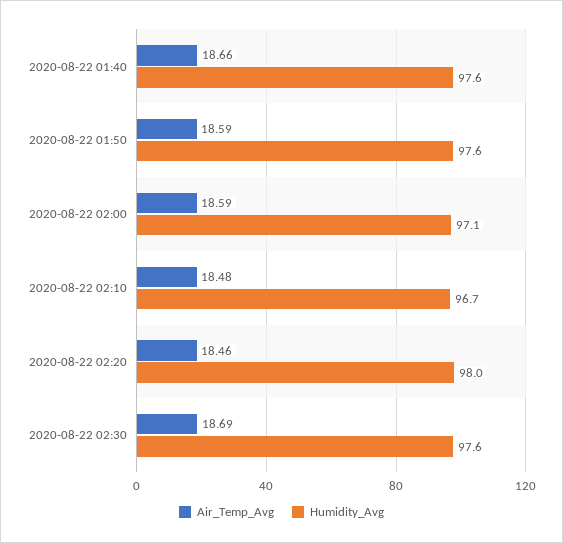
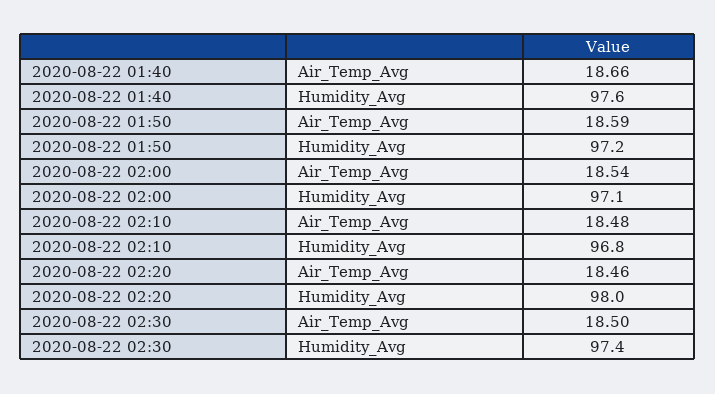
Humidity_Avg, 2020-08-22 01:50: 97.6 -> 97.2
Air_Temp_Avg, 2020-08-22 02:00: 18.59 -> 18.54
Humidity_Avg, 2020-08-22 02:10: 96.7 -> 96.8
Air_Temp_Avg, 2020-08-22 02:30: 18.69 -> 18.5
Humidity_Avg, 2020-08-22 02:30: 97.6 -> 97.4

